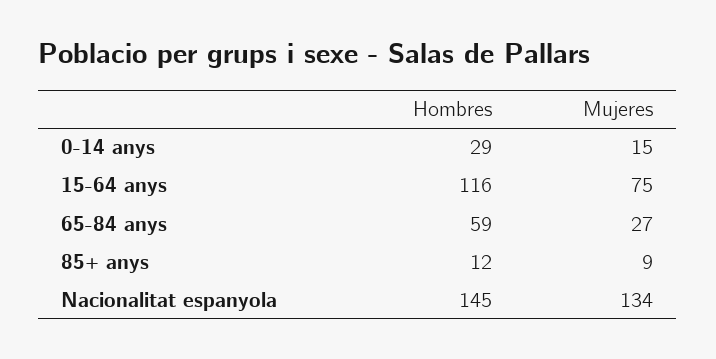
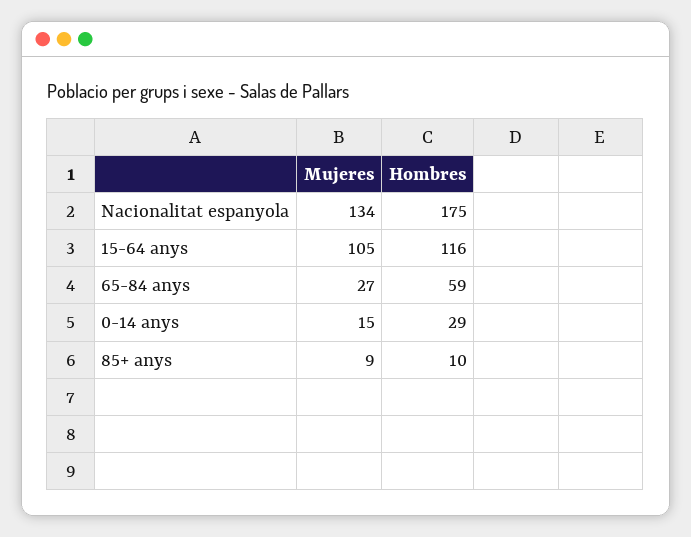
Mujeres, 15-64 anys: 75 -> 105
Hombres, 85+ anys: 12 -> 10
Hombres, Nacionalitat espanyola: 145 -> 175

